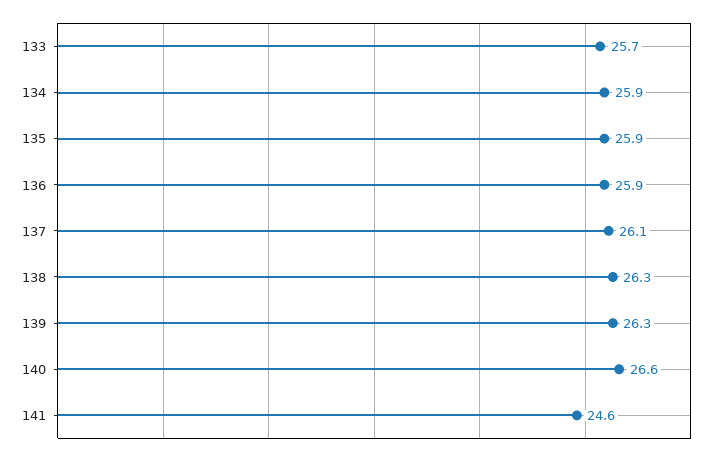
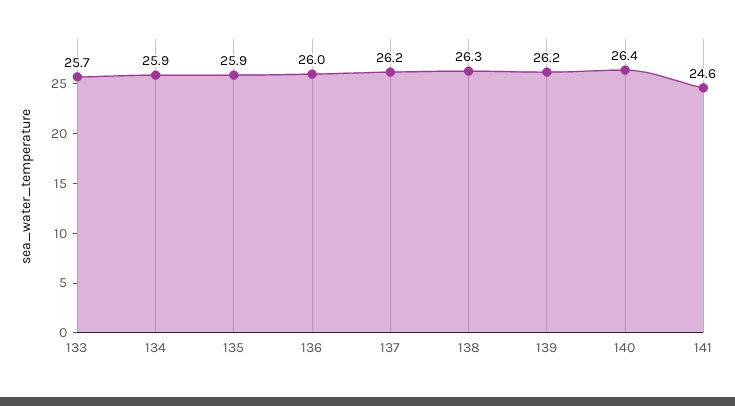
136: 25.9 -> 26
137: 26.1 -> 26.2
139: 26.3 -> 26.2
140: 26.6 -> 26.4

